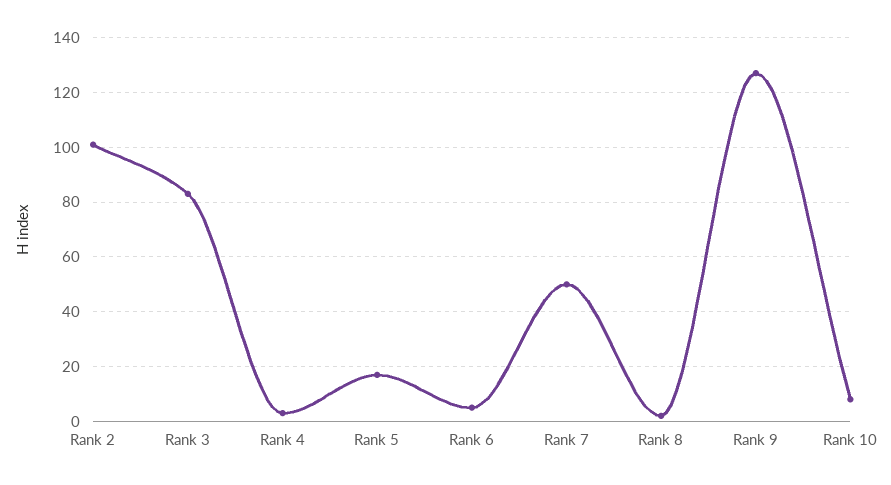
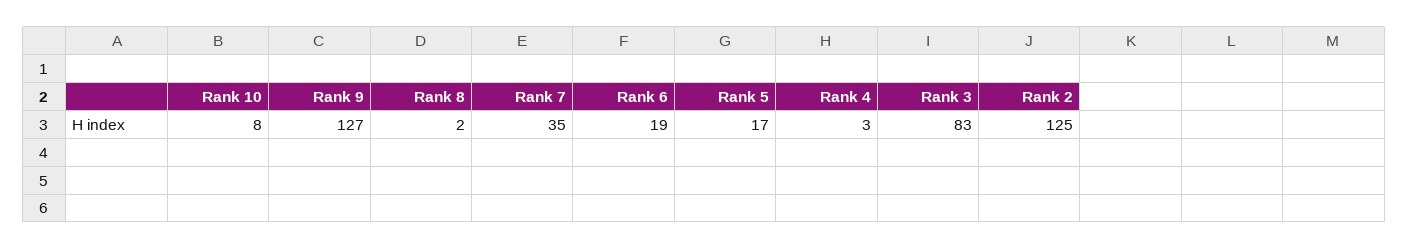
Rank 2: 100 -> 125
Rank 6: 5 -> 19
Rank 7: 50 -> 35

